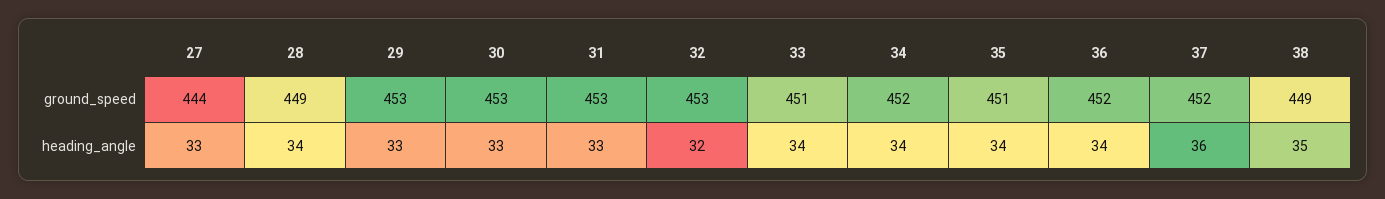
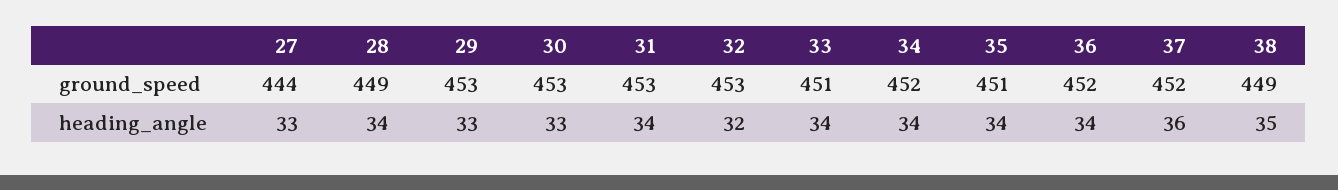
31, heading_angle: 33 -> 34

